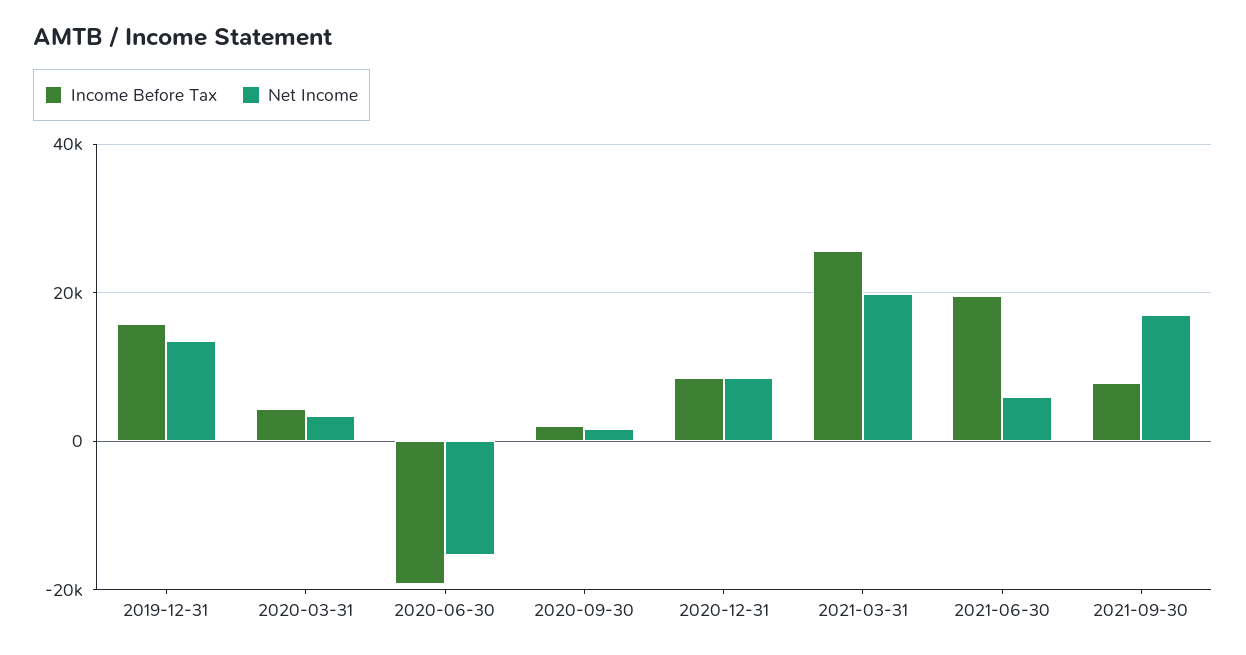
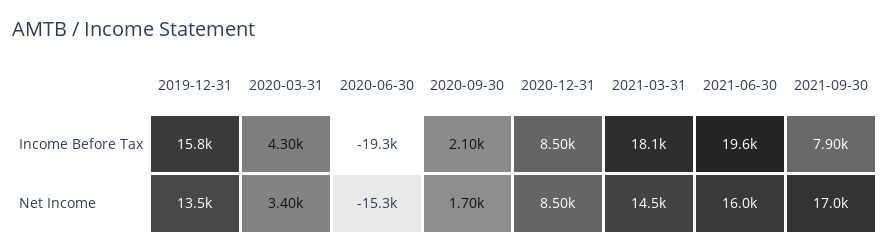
Income Before Tax, 2021-03-31: 26000 -> 18100
Net Income, 2021-03-31: 20000 -> 14500
Net Income, 2021-06-30: 6000 -> 16000

